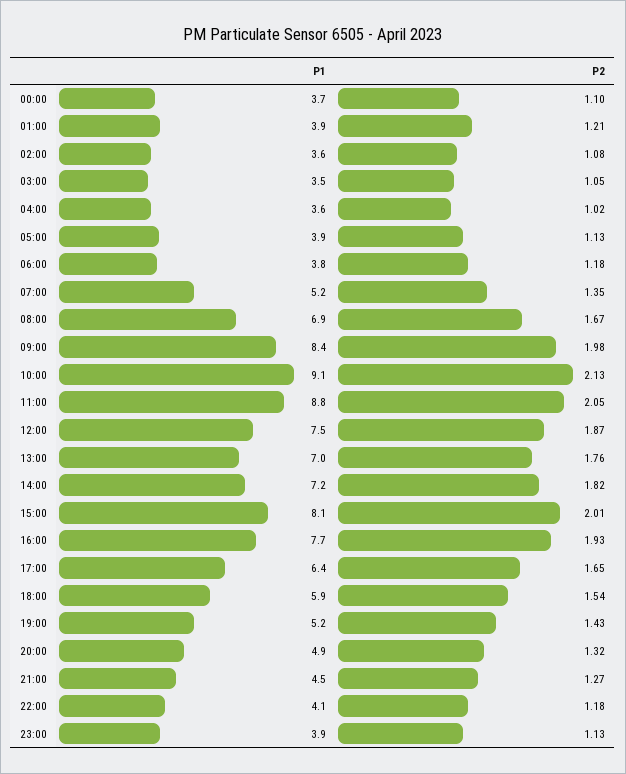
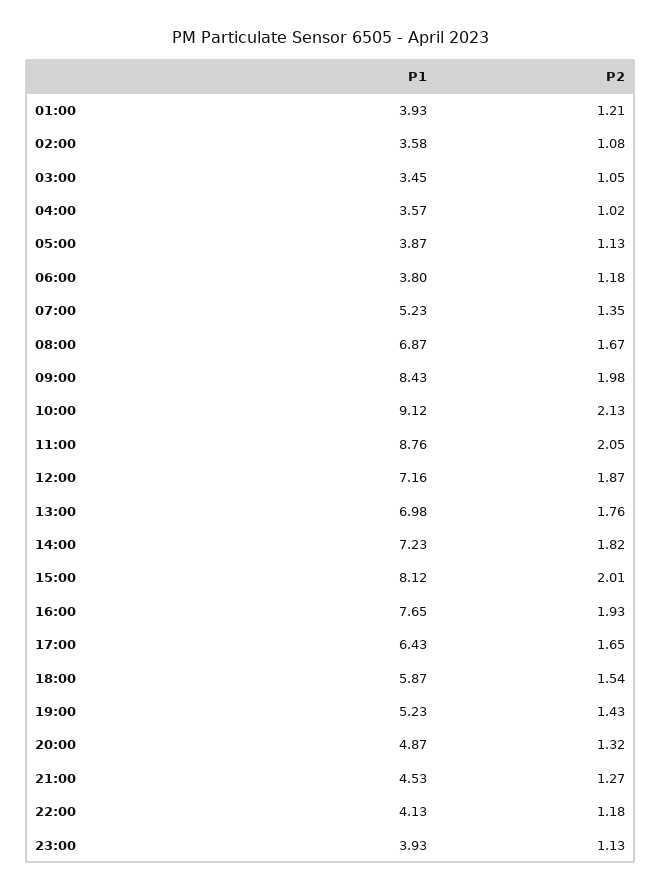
P1, 00:00: 3.7 -> none
P2, 00:00: 1.1 -> none
P1, 12:00: 7.5 -> 7.16

